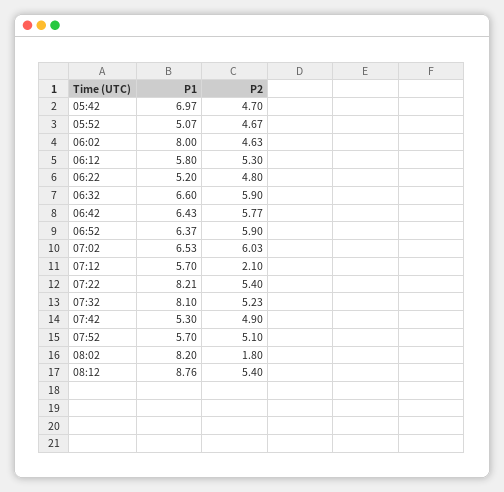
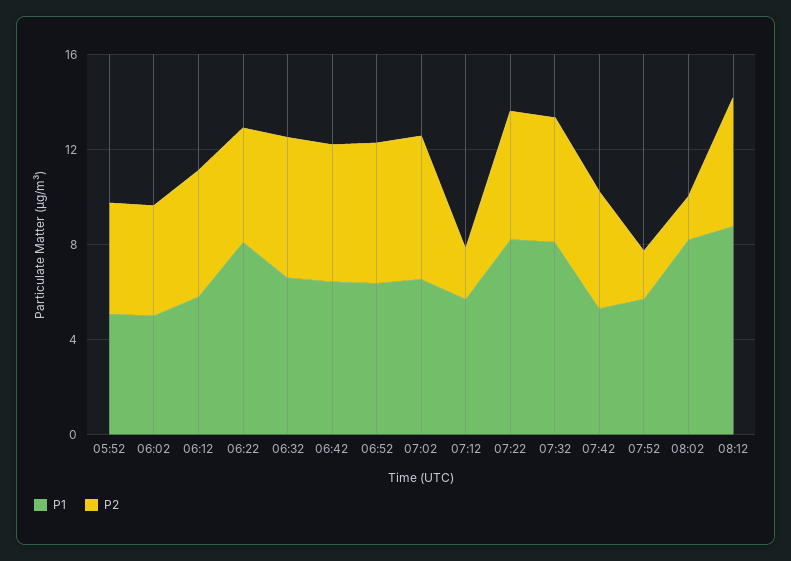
P1, 05:42: 6.97 -> none
P2, 05:42: 4.7 -> none
P1, 06:02: 8 -> 5
P1, 06:22: 5.2 -> 8
P2, 07:52: 5.1 -> 2

